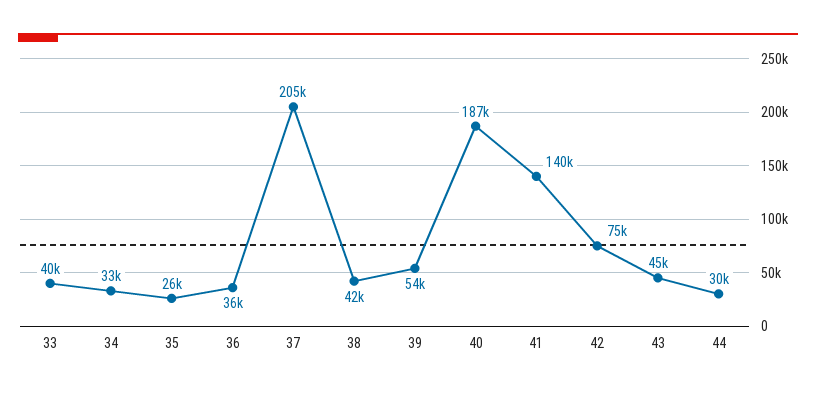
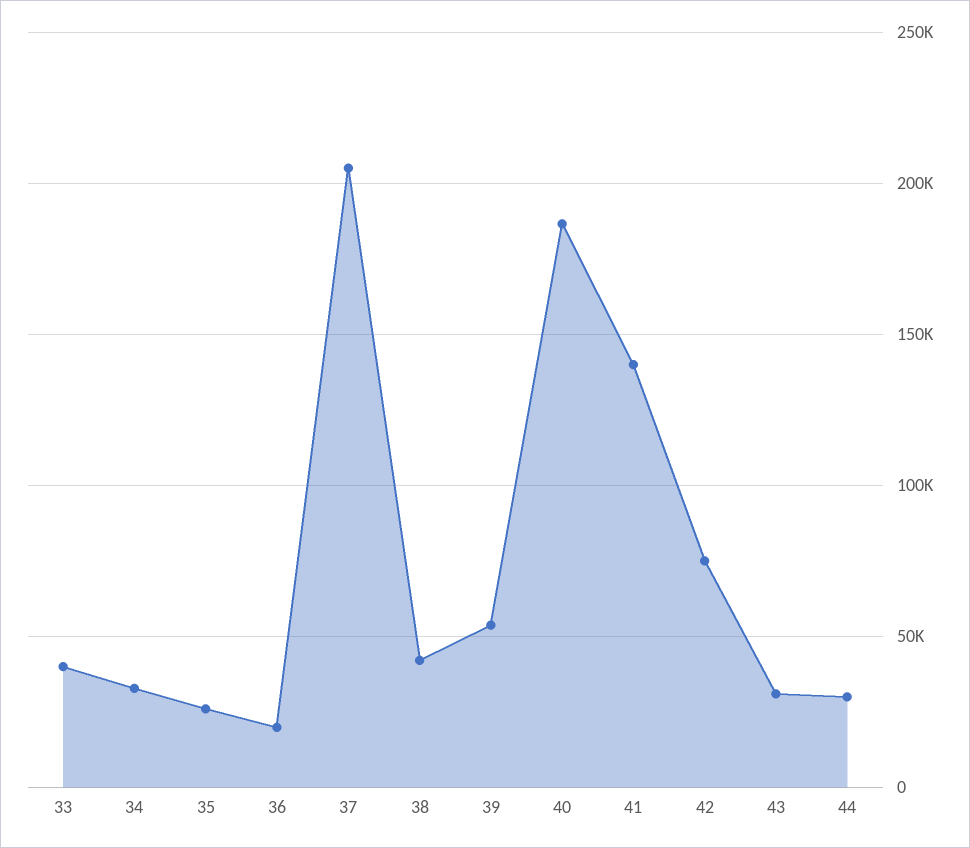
36: 36000 -> 20000
43: 45000 -> 30000

